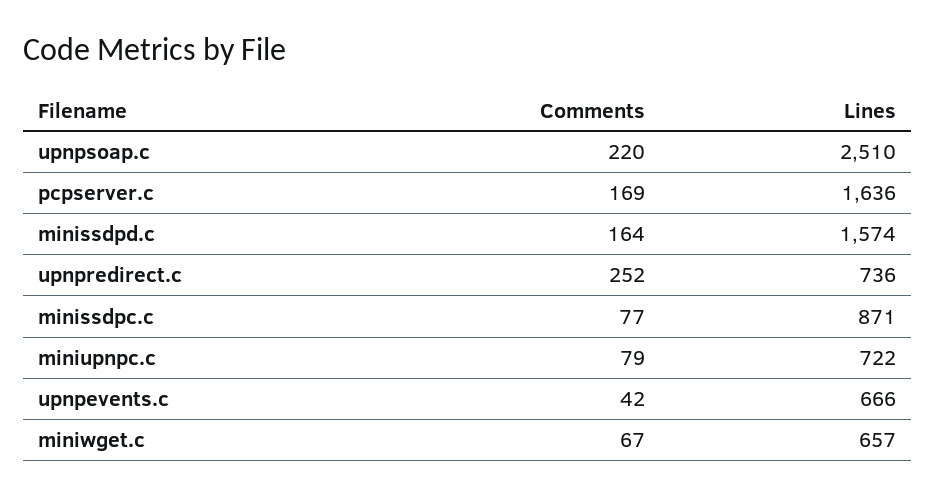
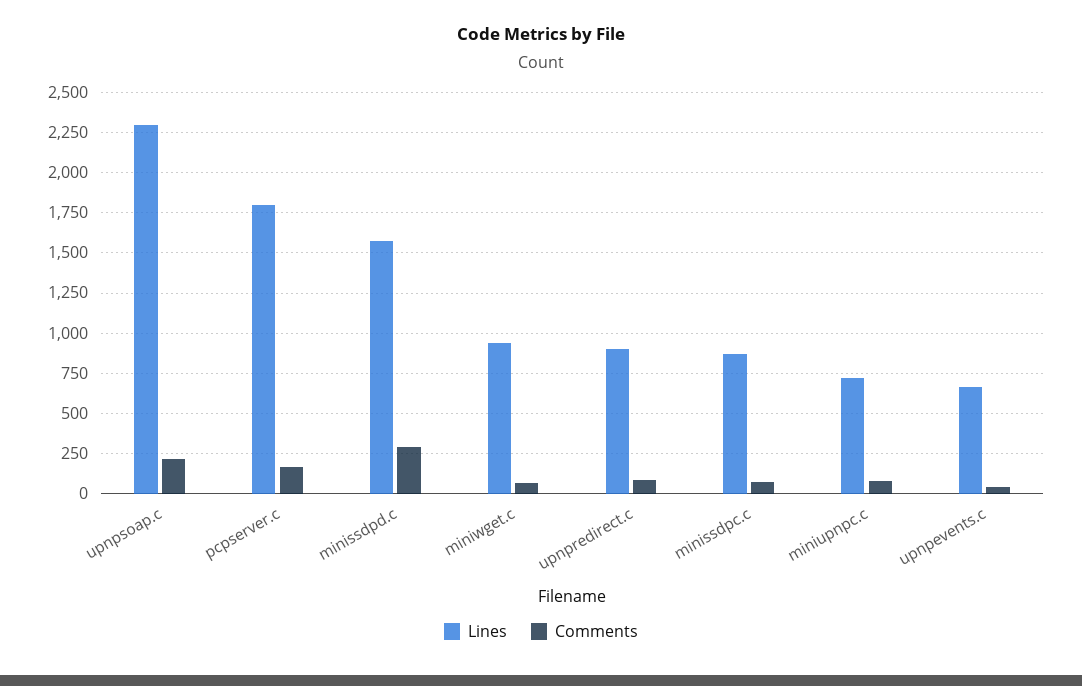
Lines, upnpsoap.c: 2510 -> 2300
Lines, pcpserver.c: 1636 -> 1800
Comments, minissdpd.c: 164 -> 300
Comments, upnpredirect.c: 252 -> 100
Lines, upnpredirect.c: 736 -> 900
Lines, miniwget.c: 657 -> 950

